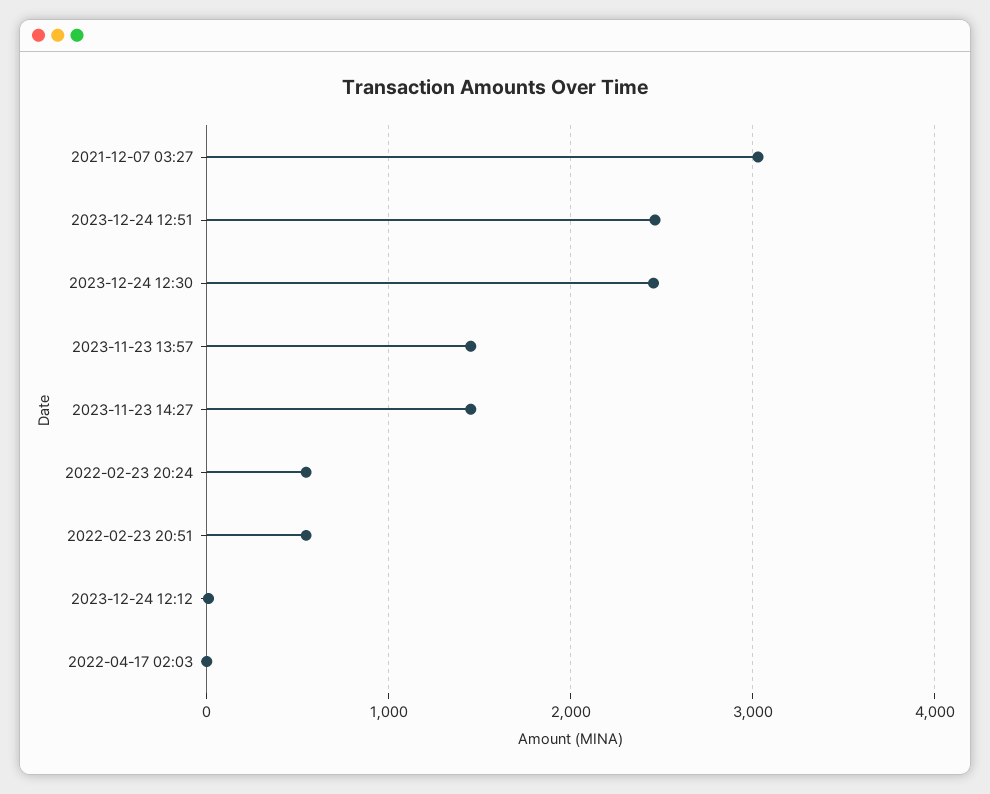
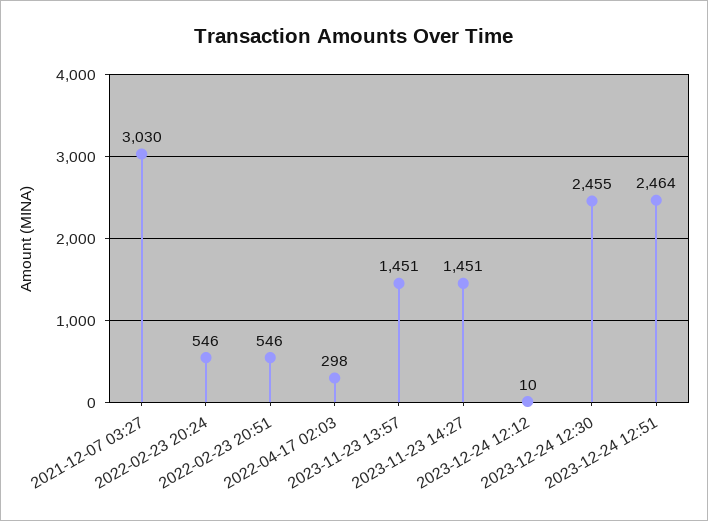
2022-04-17 02:03: 0 -> 298

